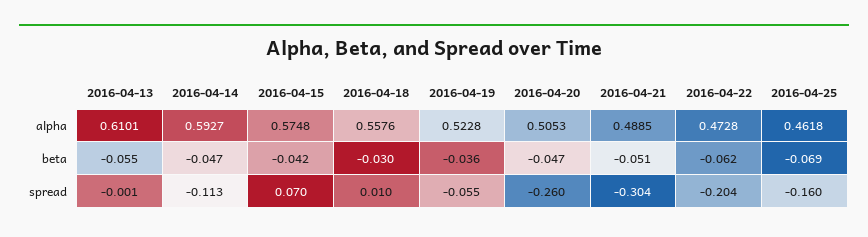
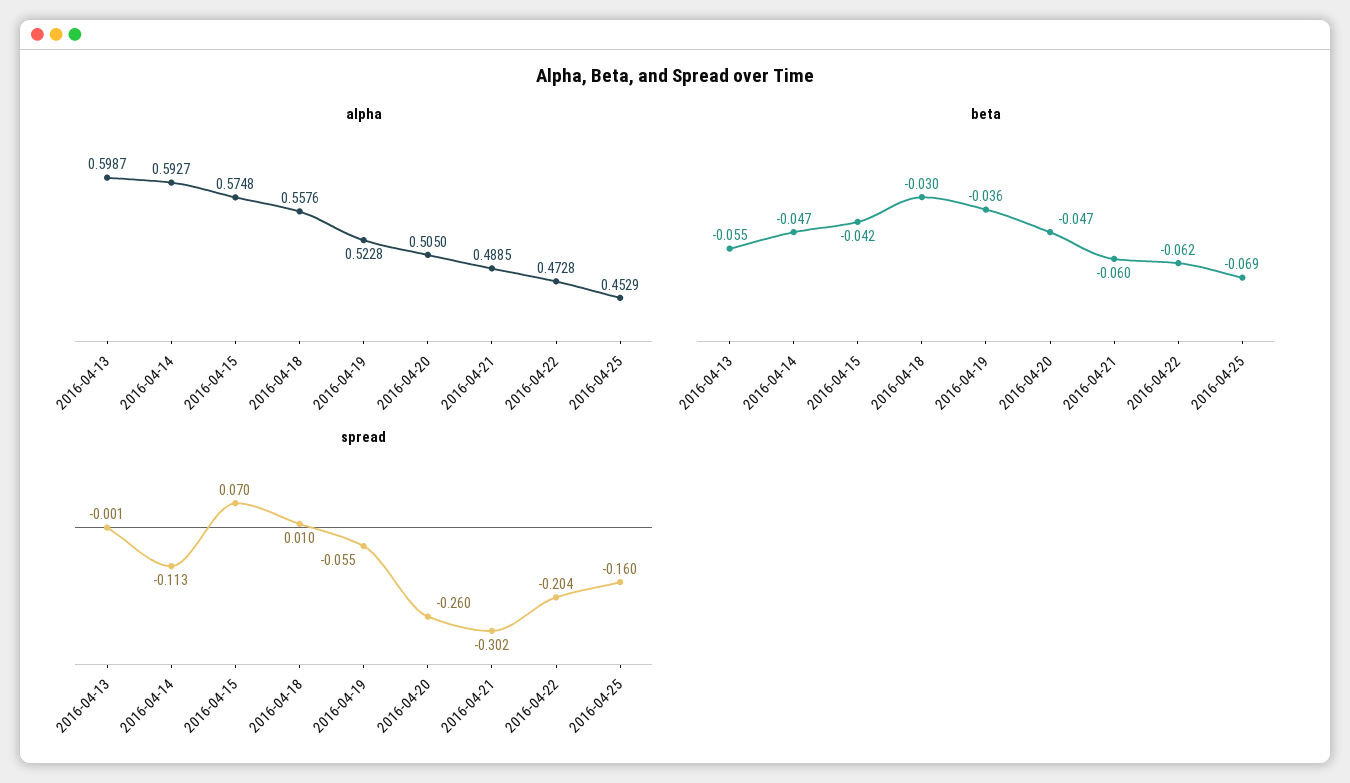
alpha, 2016-04-13: 0.6101 -> 0.5987
alpha, 2016-04-20: 0.5053 -> 0.505
alpha, 2016-04-25: 0.4618 -> 0.4529
beta, 2016-04-21: -0.051 -> -0.06
spread, 2016-04-21: -0.304 -> -0.302

